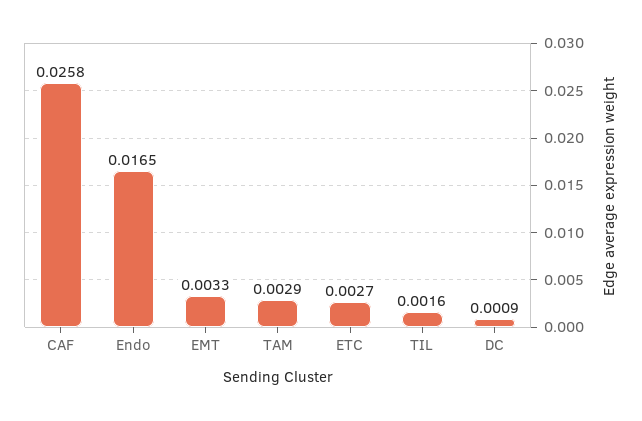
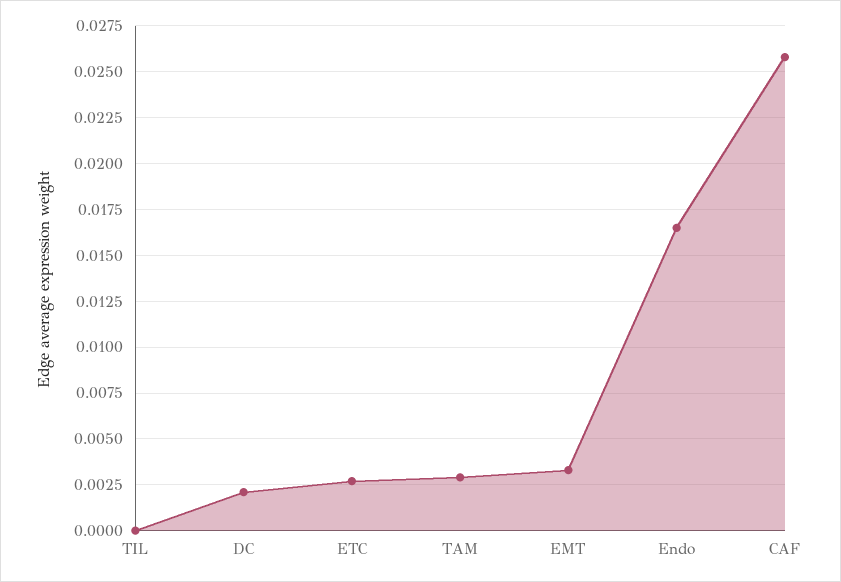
TIL: 0.0016 -> 0
DC: 0.0009 -> 0.002

